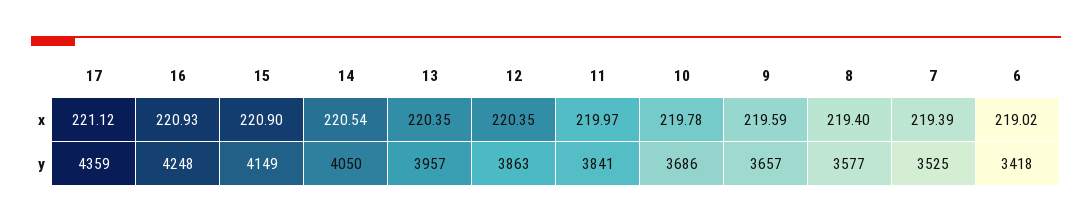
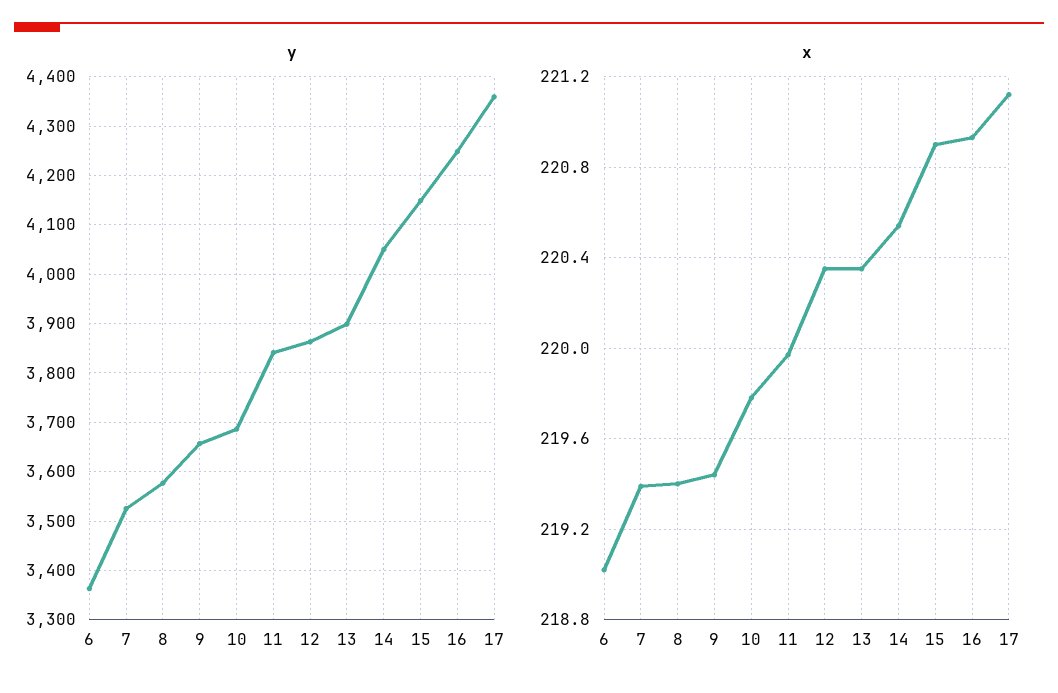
x, 9: 219.59 -> 219.45
y, 13: 3957 -> 3900
y, 6: 3418 -> 3360

